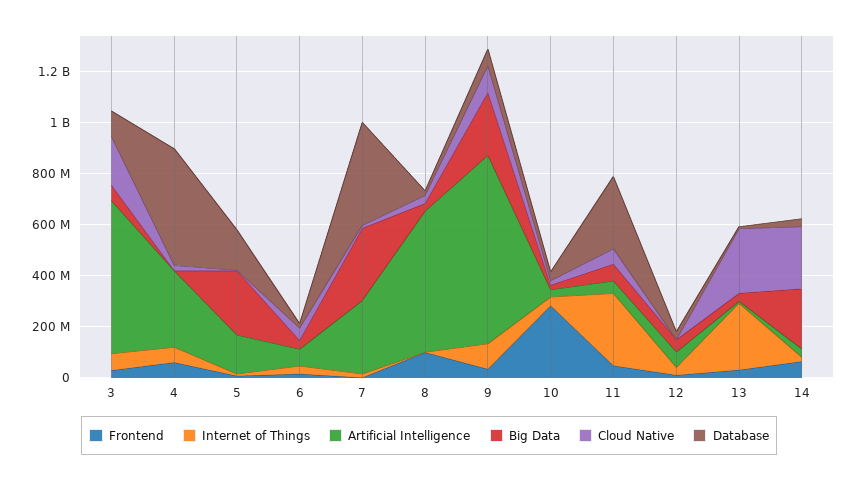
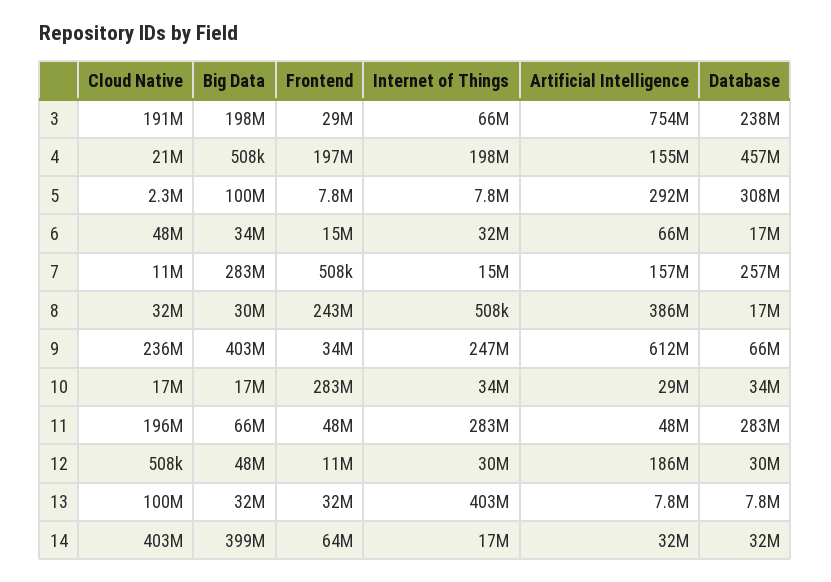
Artificial Intelligence, 3: 600000000 -> 754000000
Big Data, 3: 50000000 -> 198000000
Database, 3: 100000000 -> 238000000
Frontend, 4: 50000000 -> 197000000
Internet of Things, 4: 50000000 -> 198000000
Artificial Intelligence, 4: 300000000 -> 155000000
Artificial Intelligence, 5: 150000000 -> 292000000
Big Data, 5: 250000000 -> 100000000
Database, 5: 150000000 -> 308000000
Artificial Intelligence, 7: 300000000 -> 157000000
Database, 7: 400000000 -> 257000000
Frontend, 8: 100000000 -> 243000000
Artificial Intelligence, 8: 550000000 -> 386000000
Internet of Things, 9: 100000000 -> 247000000
Artificial Intelligence, 9: 750000000 -> 612000000
Big Data, 9: 250000000 -> 403000000
Cloud Native, 9: 100000000 -> 236000000
Cloud Native, 11: 50000000 -> 196000000
Artificial Intelligence, 12: 50000000 -> 186000000
Internet of Things, 13: 250000000 -> 403000000
Cloud Native, 13: 250000000 -> 100000000
Big Data, 14: 250000000 -> 399000000
Cloud Native, 14: 250000000 -> 403000000

